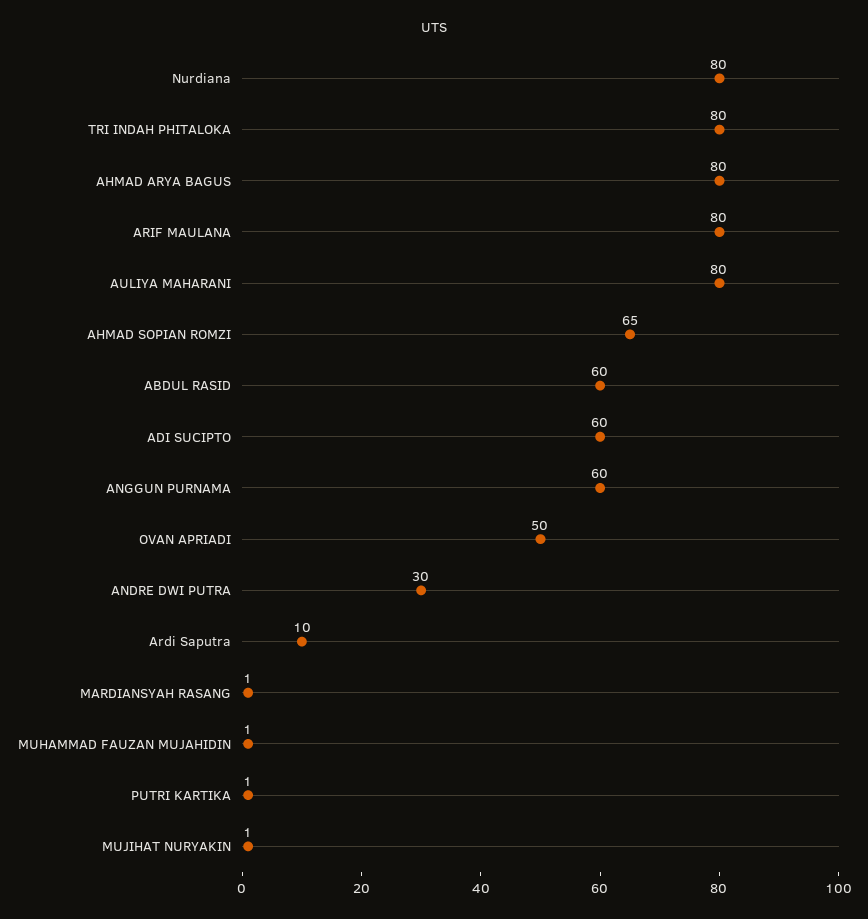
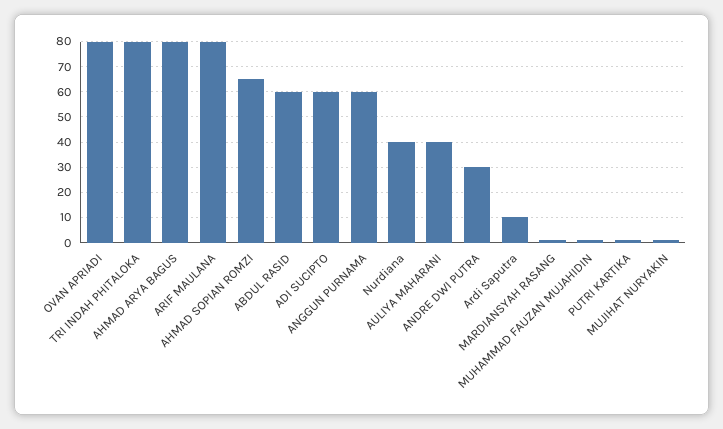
Nurdiana: 80 -> 40
AULIYA MAHARANI: 80 -> 40
OVAN APRIADI: 50 -> 80

